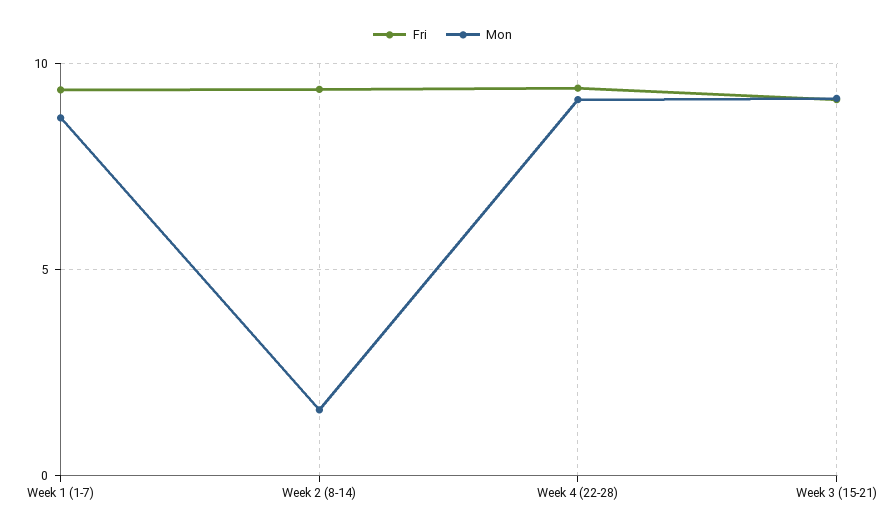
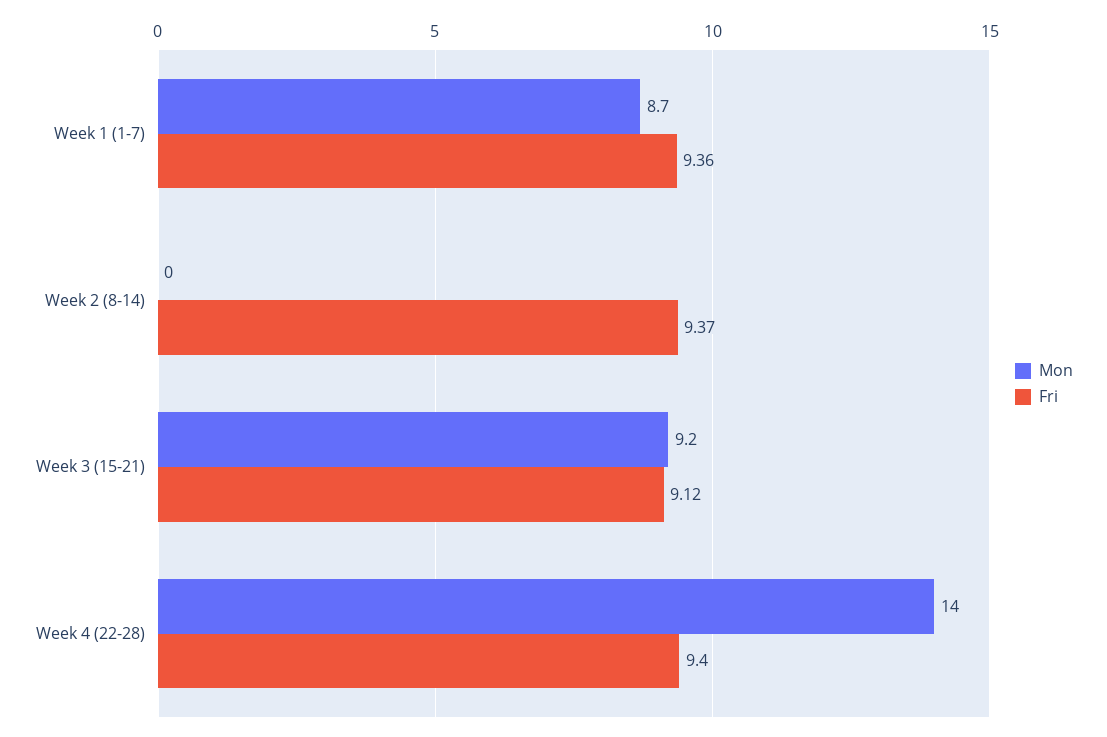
Mon, Week 2 (8-14): 1.5 -> 0
Mon, Week 4 (22-28): 9 -> 14

